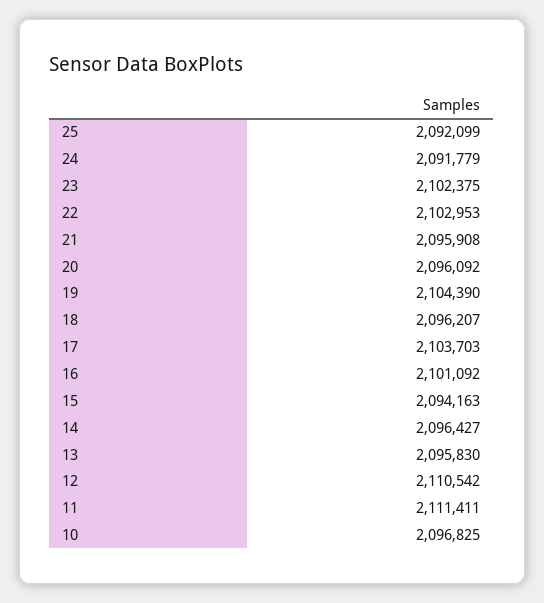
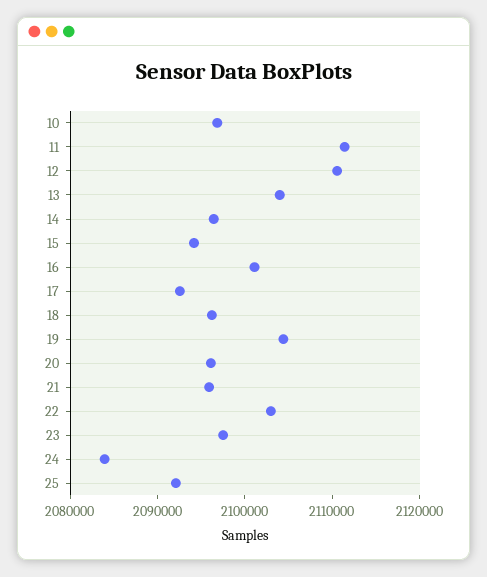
24: 2091779 -> 2084000
23: 2102375 -> 2098000
17: 2103703 -> 2092000
13: 2095830 -> 2104000

